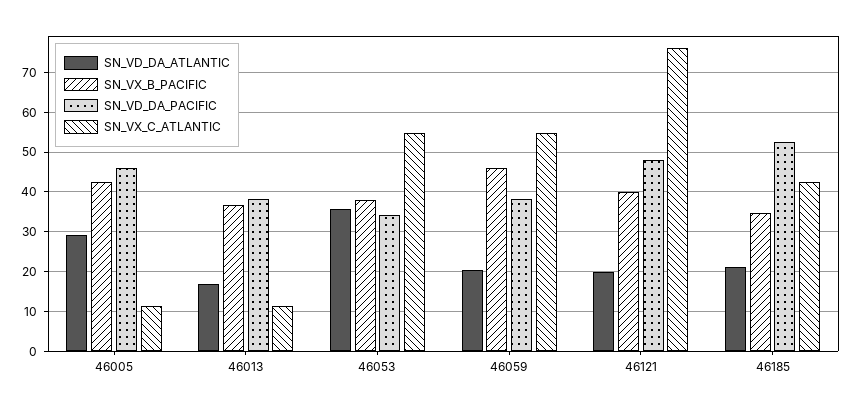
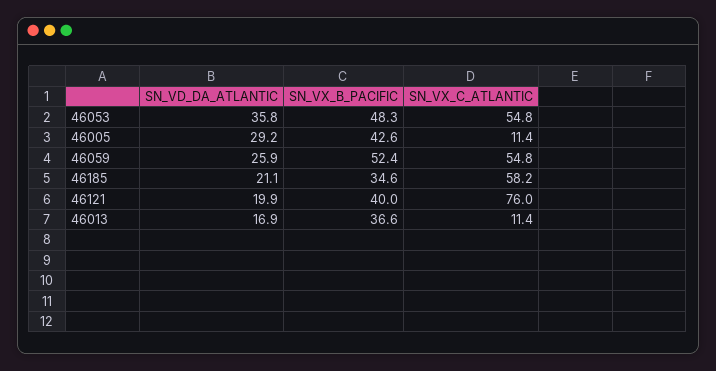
SN_VD_DA_PACIFIC, 46005: 46 -> none
SN_VD_DA_PACIFIC, 46013: 38 -> none
SN_VX_B_PACIFIC, 46053: 38 -> 48.3
SN_VD_DA_PACIFIC, 46053: 34 -> none
SN_VD_DA_ATLANTIC, 46059: 20 -> 25.9
SN_VX_B_PACIFIC, 46059: 46 -> 52.4
SN_VD_DA_PACIFIC, 46059: 38 -> none
SN_VD_DA_PACIFIC, 46121: 48 -> none
SN_VD_DA_PACIFIC, 46185: 52 -> none
SN_VX_C_ATLANTIC, 46185: 42 -> 58.2

